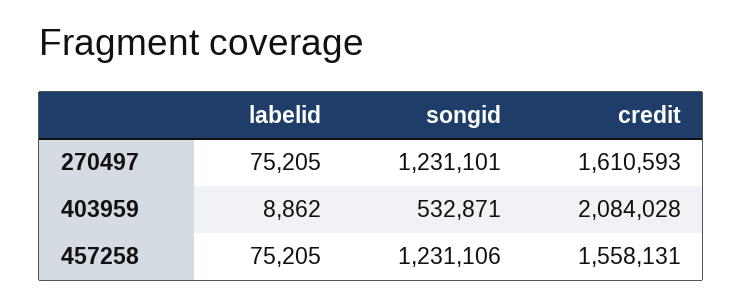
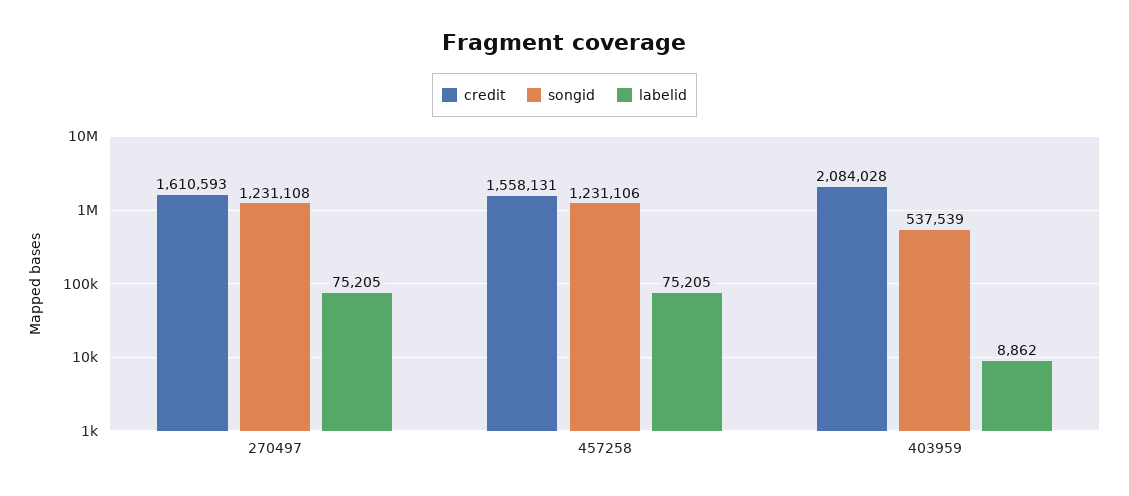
songid, 270497: 1231101 -> 1231108
songid, 403959: 532871 -> 537539

